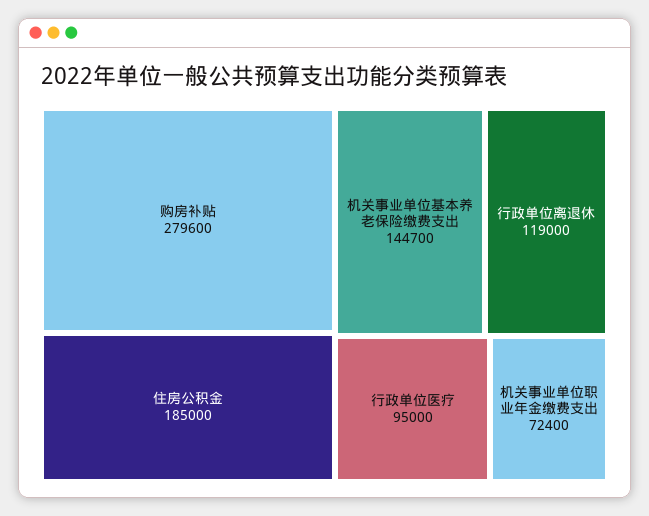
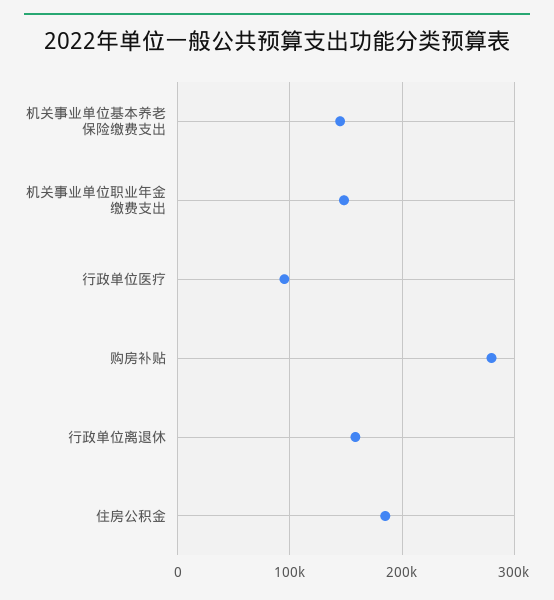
行政单位离退休: 119000 -> 160000
机关事业单位职业年金缴费支出: 72400 -> 150000

